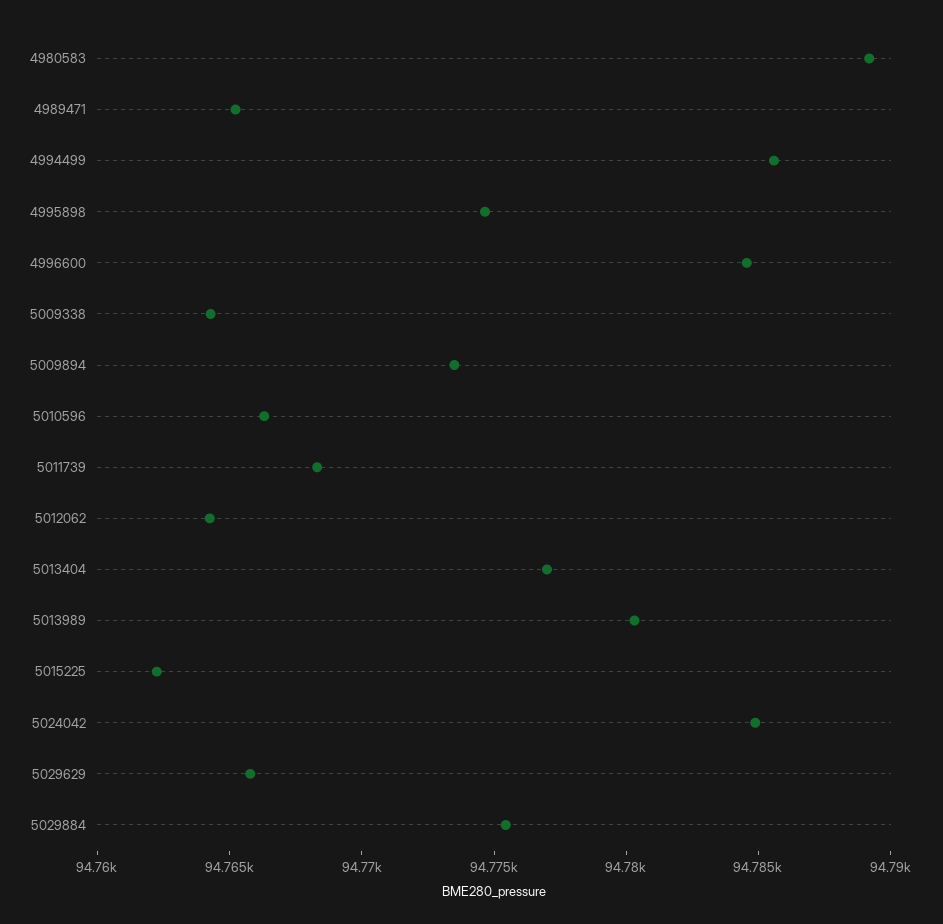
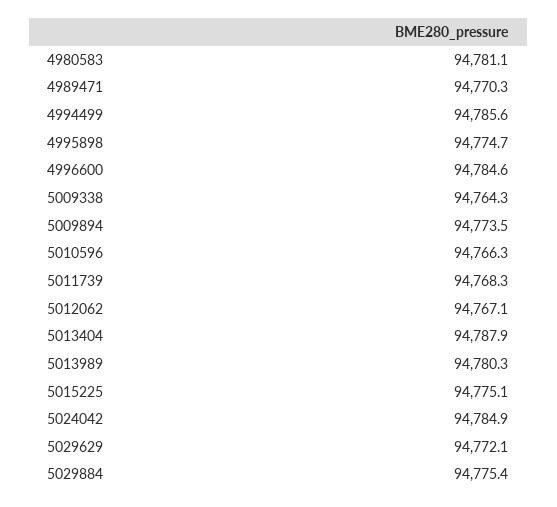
4980583: 94789 -> 94781.1
4989471: 94765 -> 94770.3
5012062: 94764 -> 94767.1
5013404: 94777 -> 94787.9
5015225: 94762 -> 94775.1
5029629: 94766 -> 94772.1

